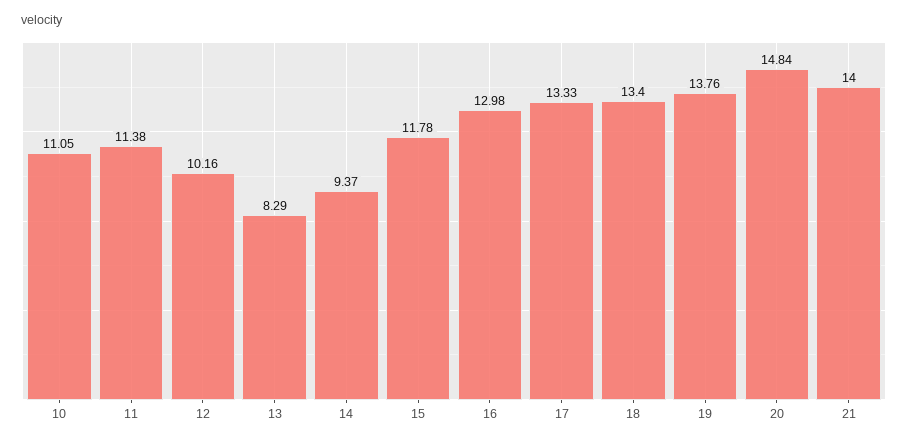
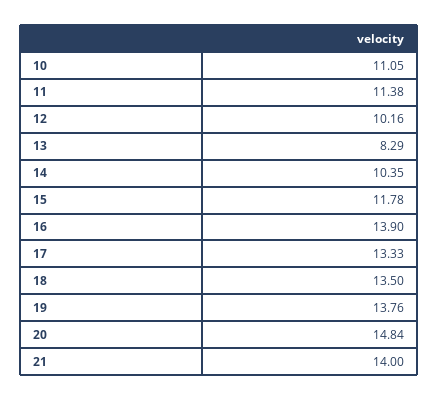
14: 9.37 -> 10.35
16: 12.98 -> 13.9
18: 13.4 -> 13.5

